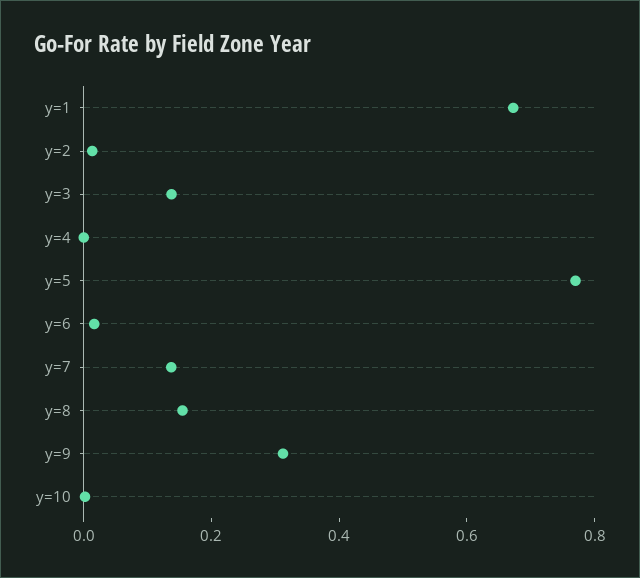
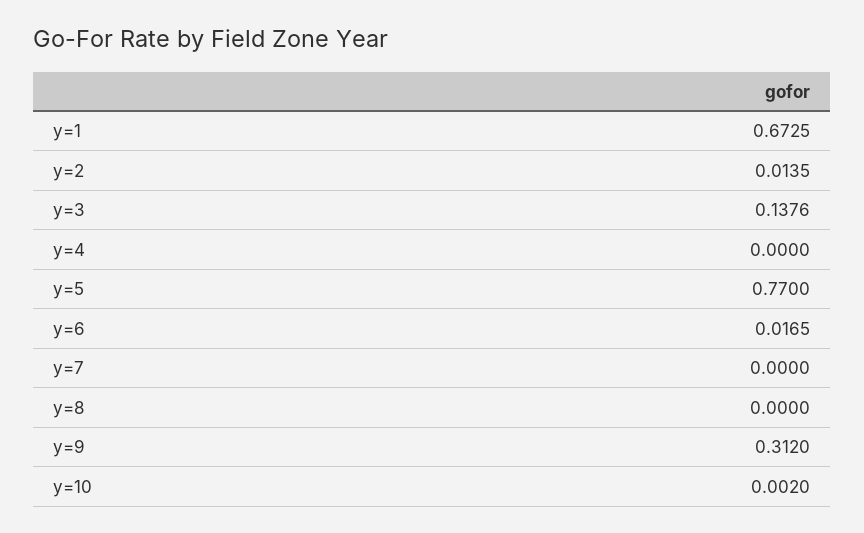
y=7: 0.15 -> 0
y=8: 0.15 -> 0

